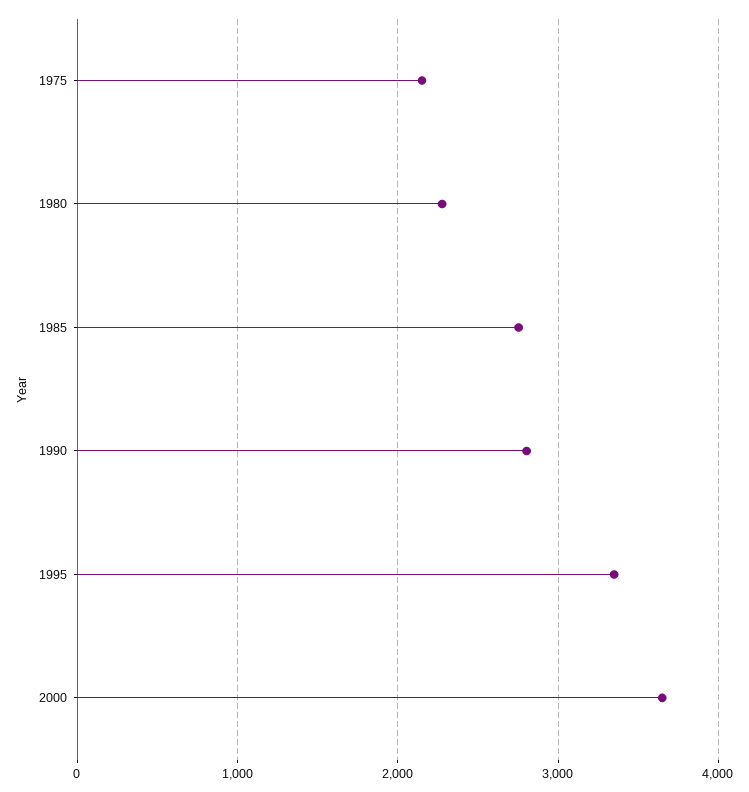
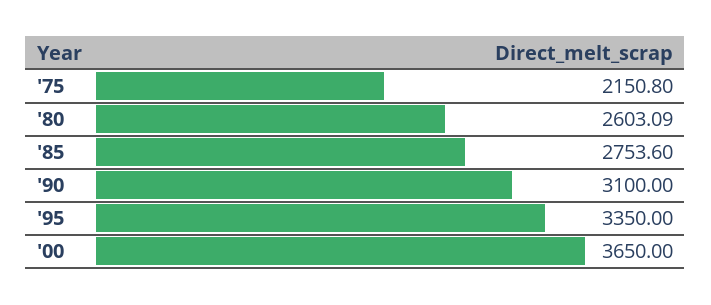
1980: 2300 -> 2603.09
1990: 2800 -> 3100

